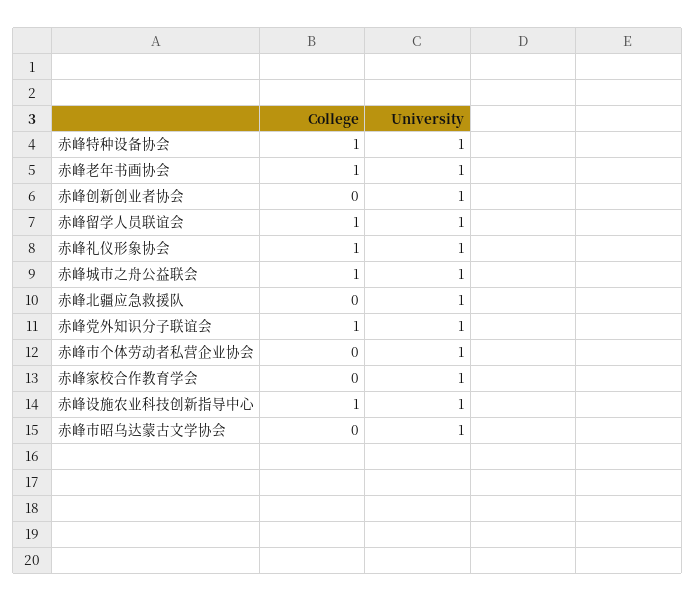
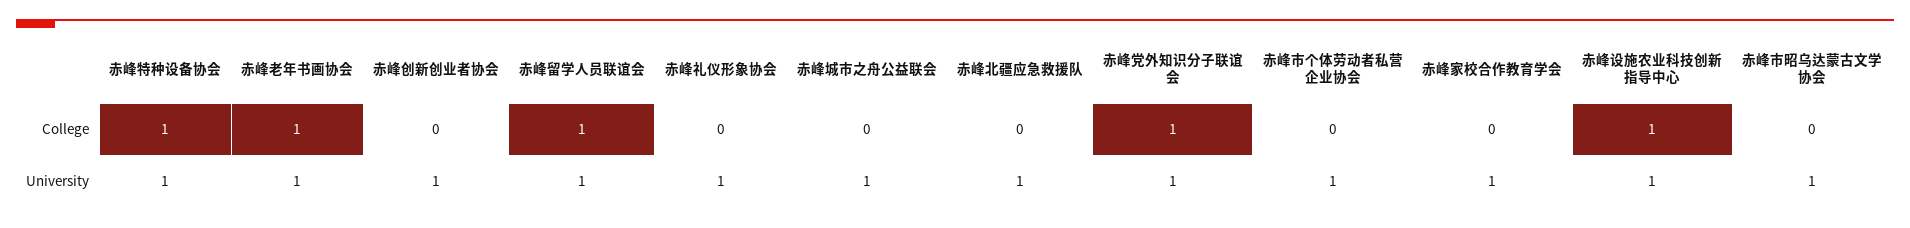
College, 赤峰礼仪形象协会: 1 -> 0
College, 赤峰城市之舟公益联会: 1 -> 0

